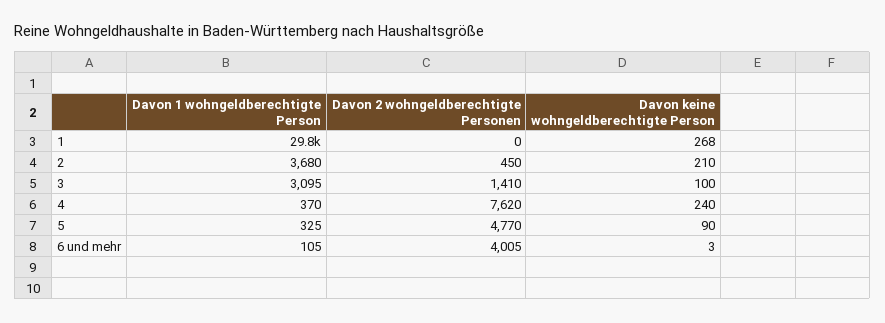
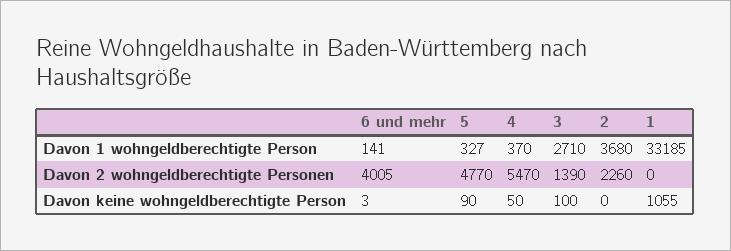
Davon 1 wohngeldberechtigte Person, 1: 29800 -> 33185
Davon keine wohngeldberechtigte Person, 1: 268 -> 1055
Davon 2 wohngeldberechtigte Personen, 2: 450 -> 2260
Davon keine wohngeldberechtigte Person, 2: 210 -> 0
Davon 1 wohngeldberechtigte Person, 3: 3095 -> 2710
Davon 2 wohngeldberechtigte Personen, 3: 1410 -> 1390
Davon 2 wohngeldberechtigte Personen, 4: 7620 -> 5470
Davon keine wohngeldberechtigte Person, 4: 240 -> 50
Davon 1 wohngeldberechtigte Person, 5: 325 -> 327
Davon 1 wohngeldberechtigte Person, 6 und mehr: 105 -> 141

